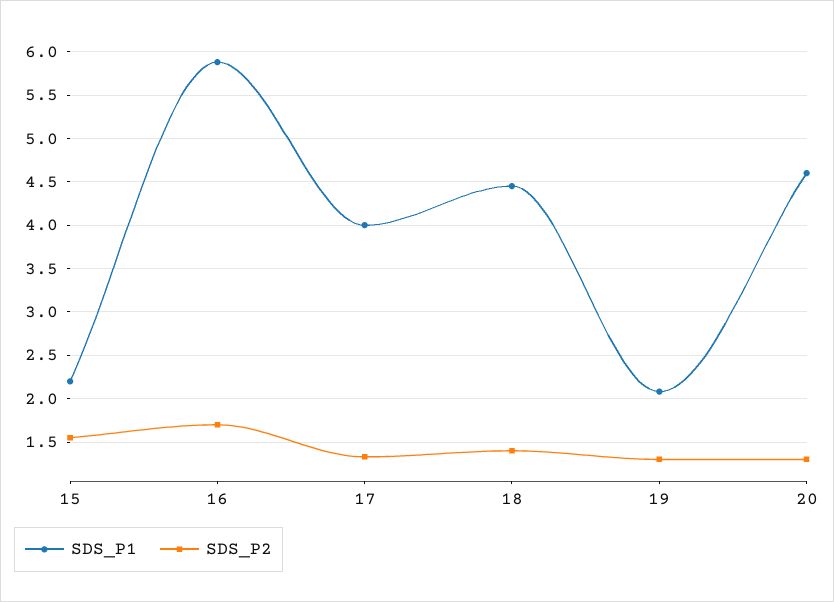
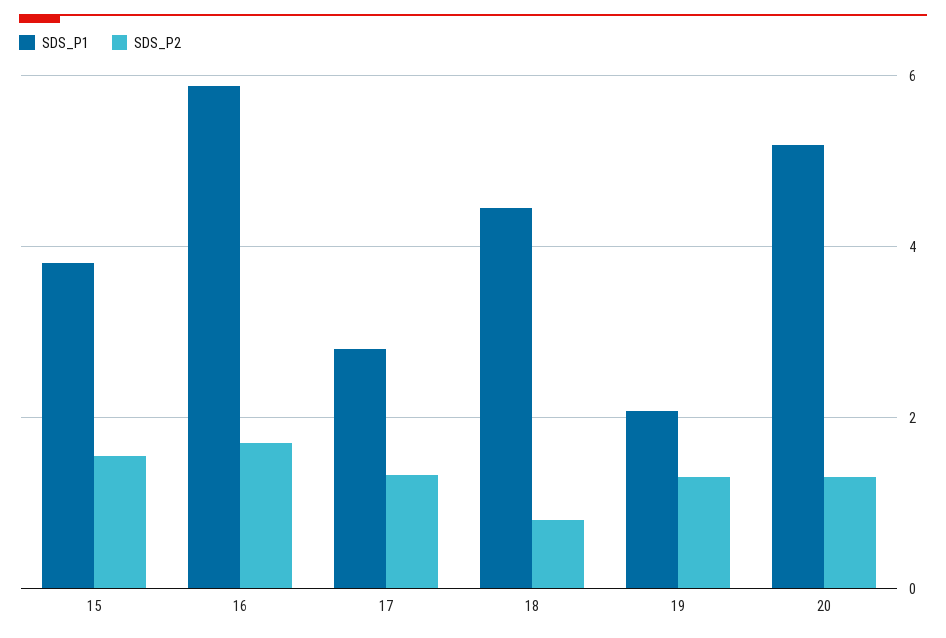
SDS_P1, 15: 2.2 -> 3.8
SDS_P1, 17: 4 -> 2.8
SDS_P2, 18: 1.4 -> 0.8
SDS_P1, 20: 4.6 -> 5.2

